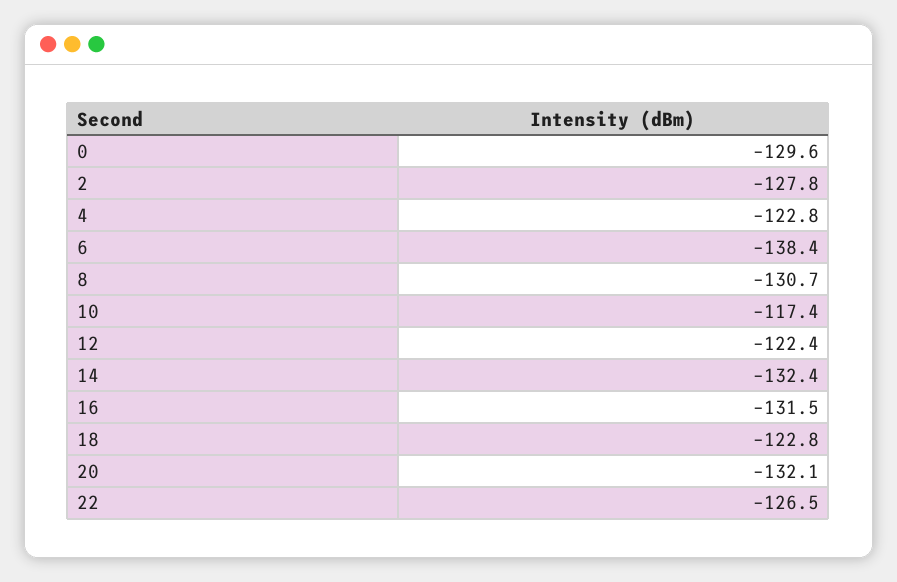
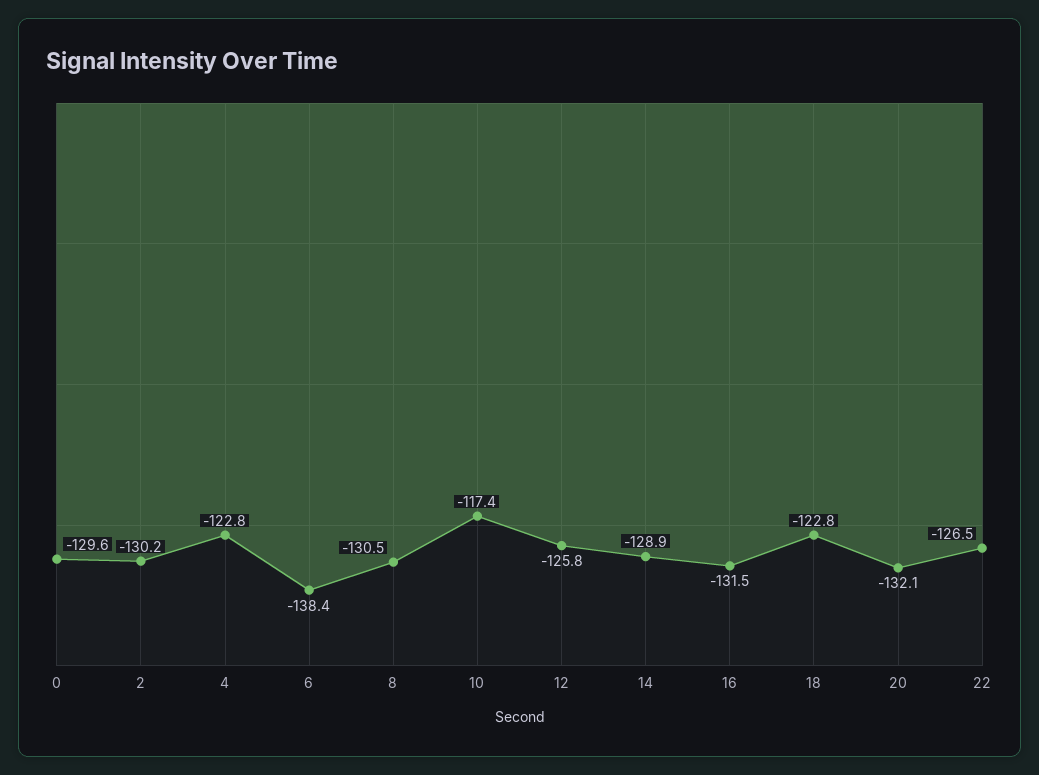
2: -127.8 -> -130.2
8: -130.7 -> -130.5
12: -122.4 -> -125.8
14: -132.4 -> -128.9

